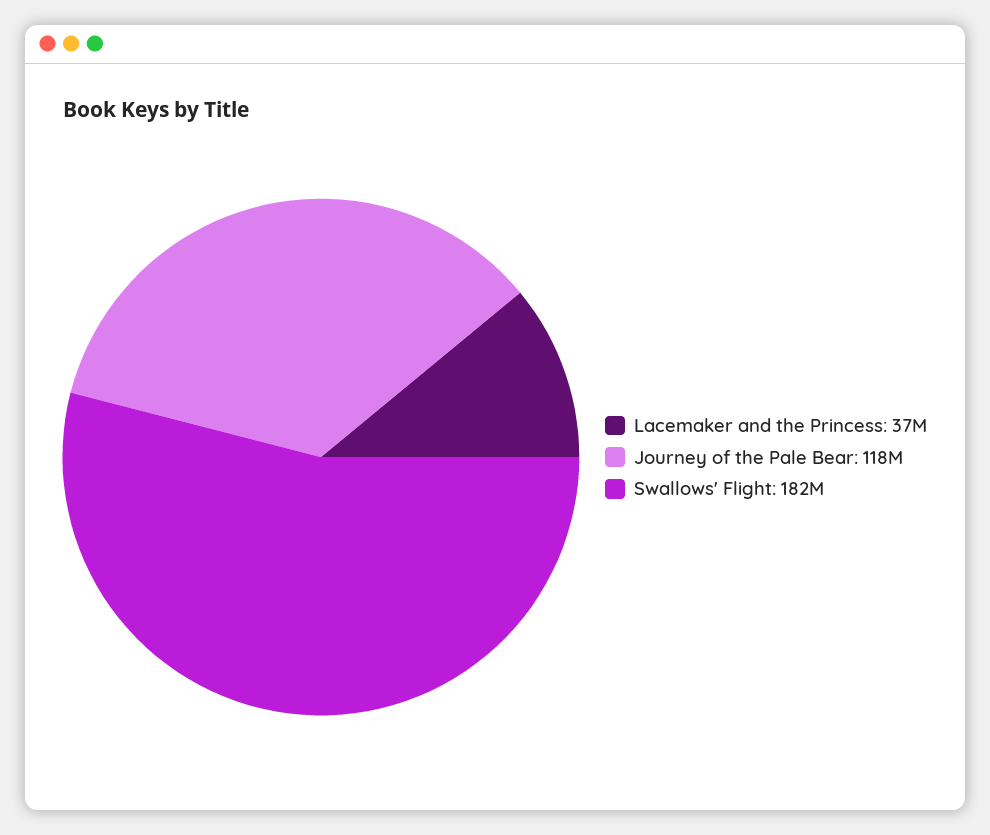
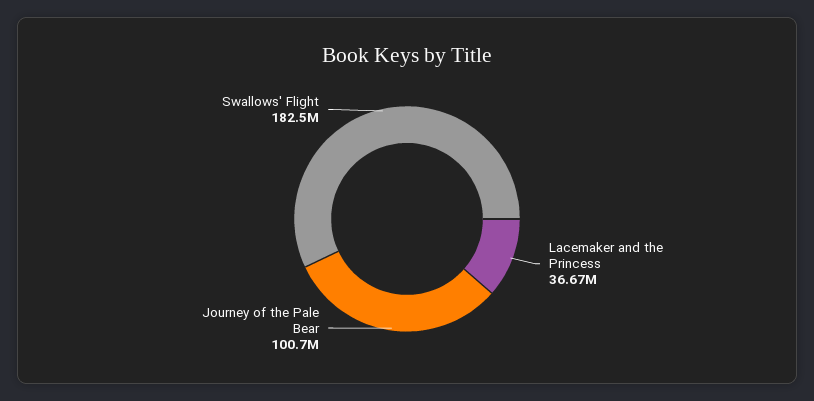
Journey of the Pale Bear: 118000000 -> 100700000

